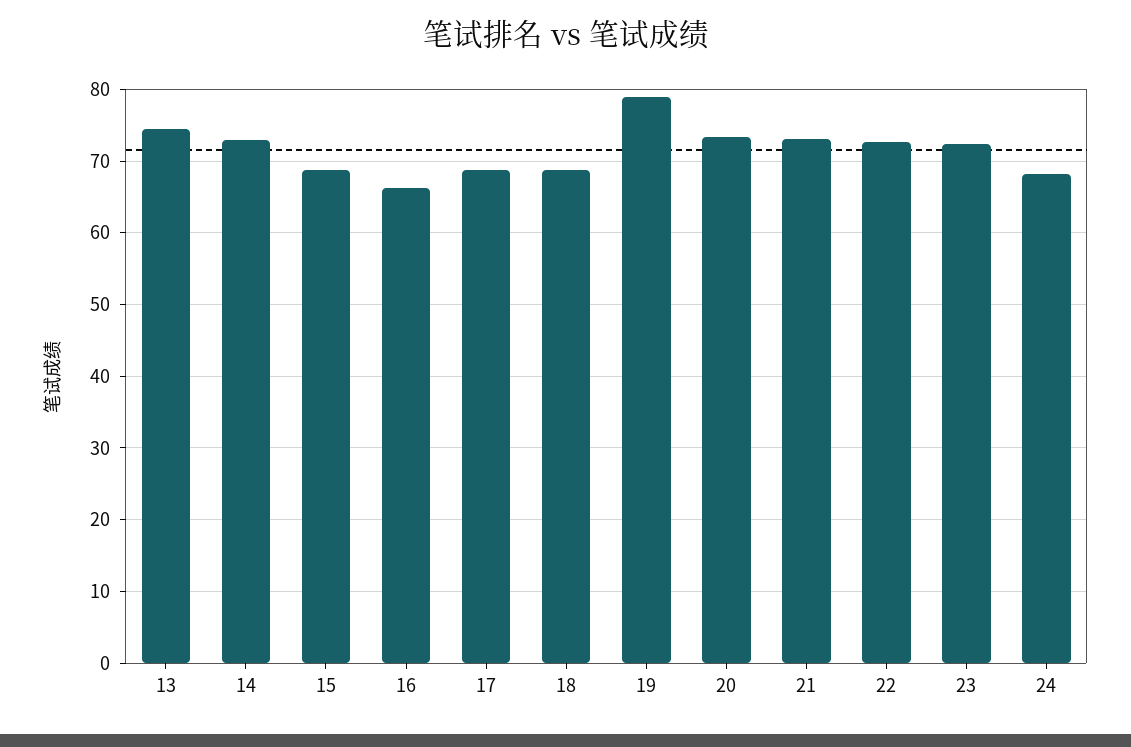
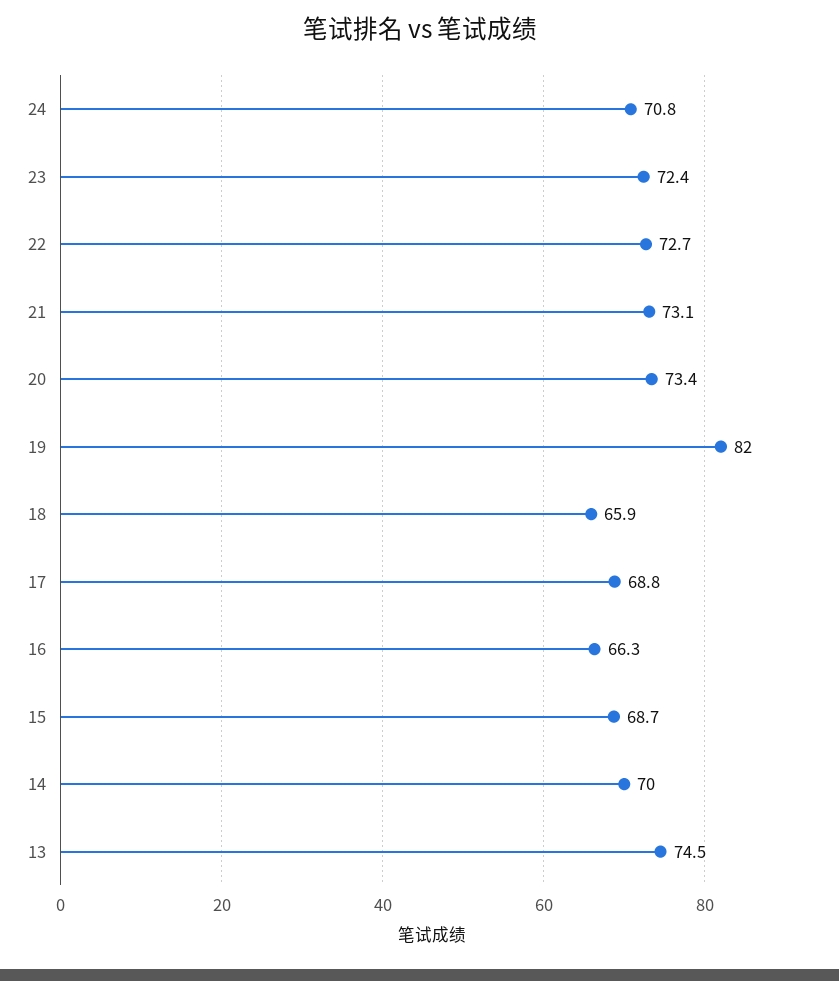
14: 73 -> 70
18: 69 -> 65.9
19: 79 -> 82
24: 68 -> 70.8

